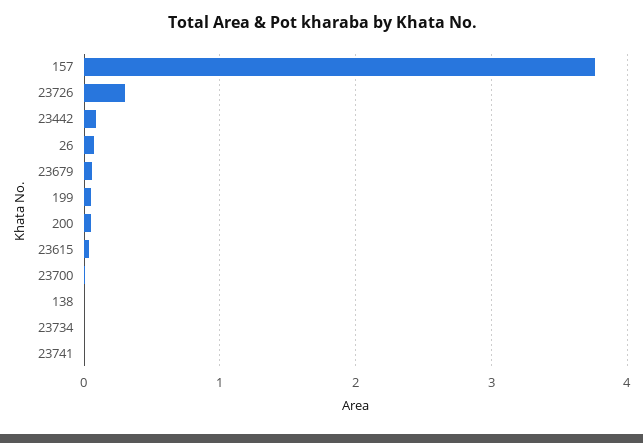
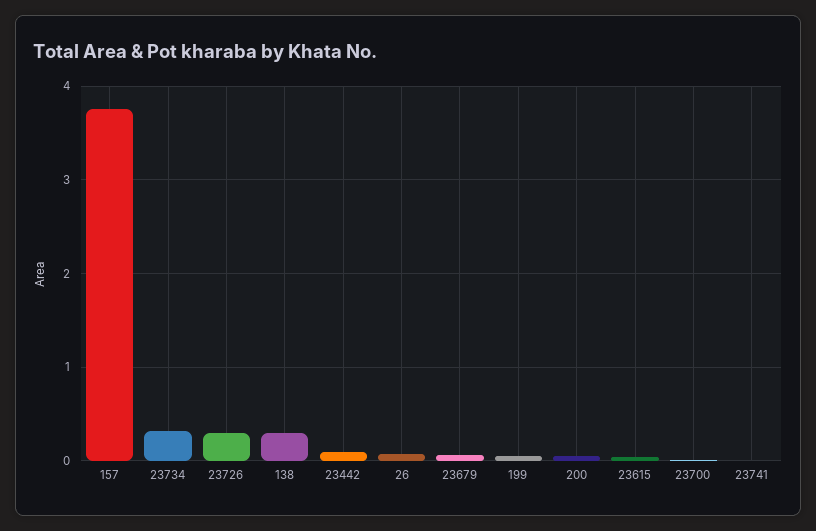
138: 0 -> 0.3
23734: 0 -> 0.3

